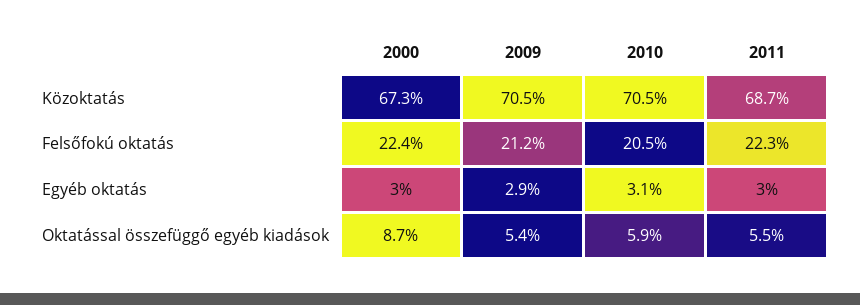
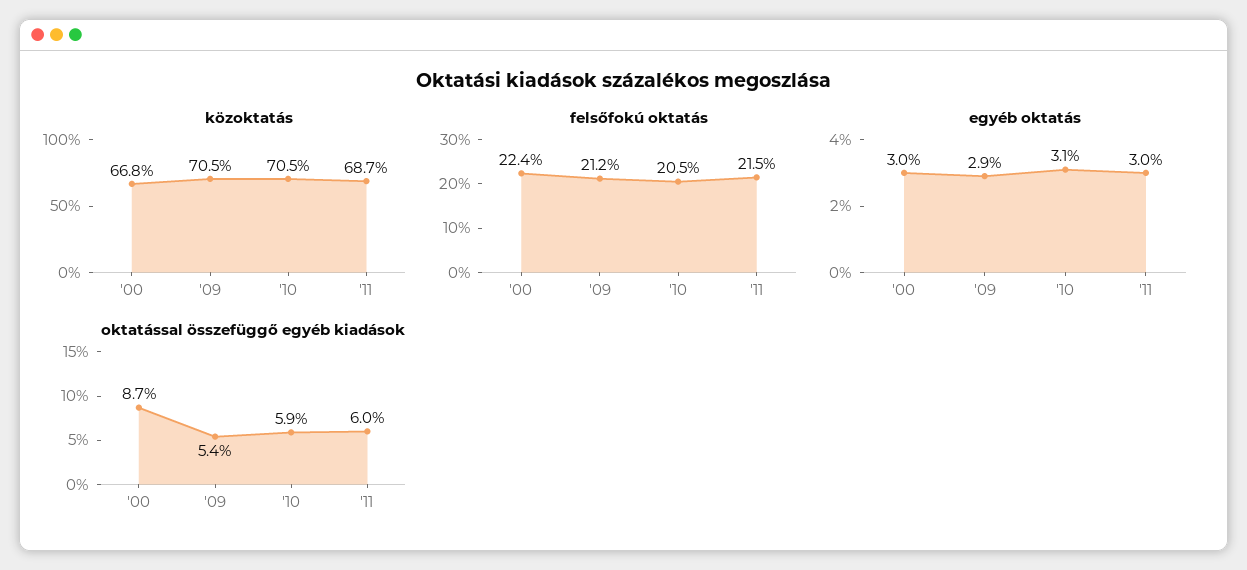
Közoktatás, 2000: 67.3 -> 66.8
Felsőfokú oktatás, 2011: 22.3 -> 21.5
Oktatással összefüggő egyéb kiadások, 2011: 5.5 -> 6

